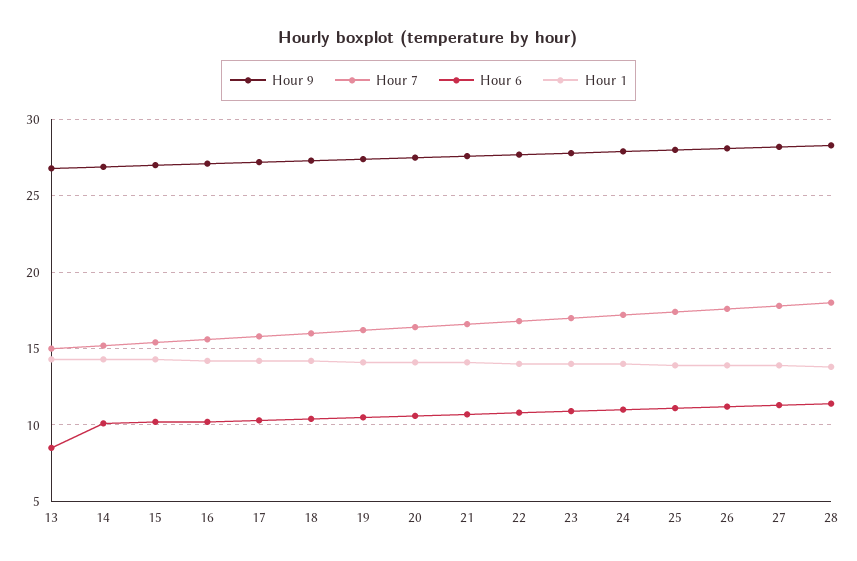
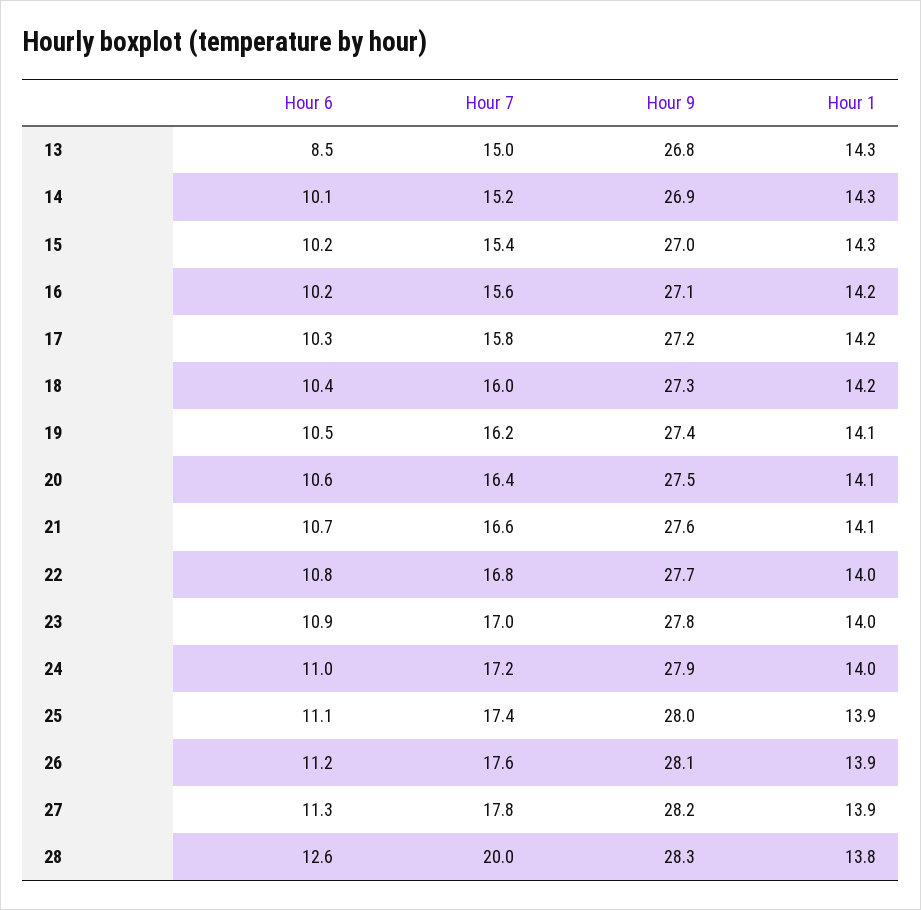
Hour 7, 28: 18 -> 20
Hour 6, 28: 11.5 -> 12.6

